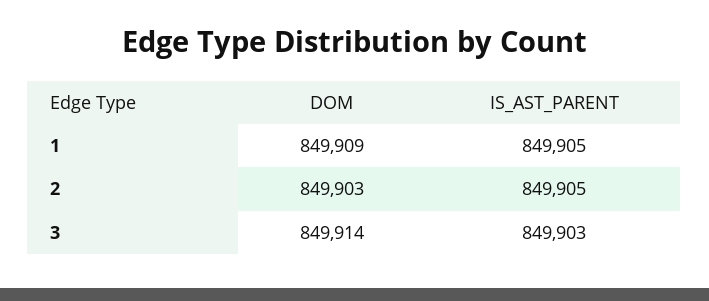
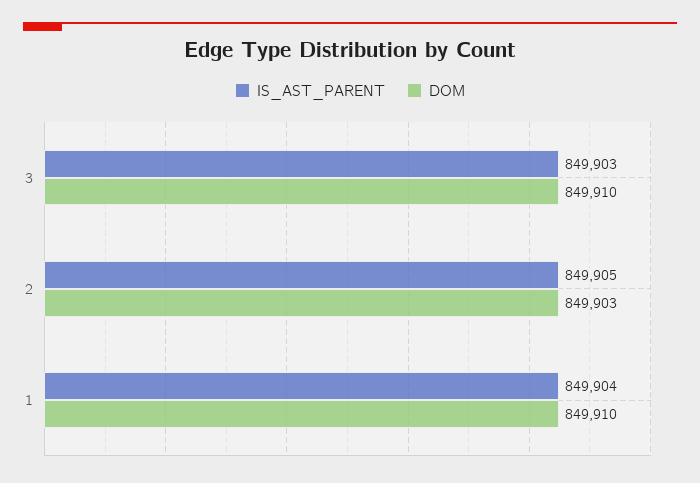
DOM, 1: 849909 -> 849910
IS_AST_PARENT, 1: 849905 -> 849904
DOM, 3: 849914 -> 849910

